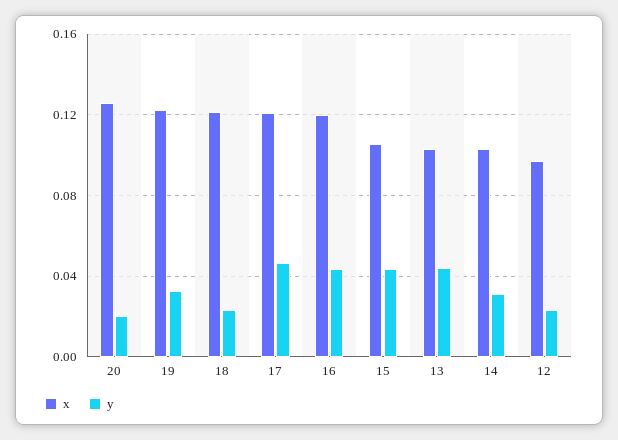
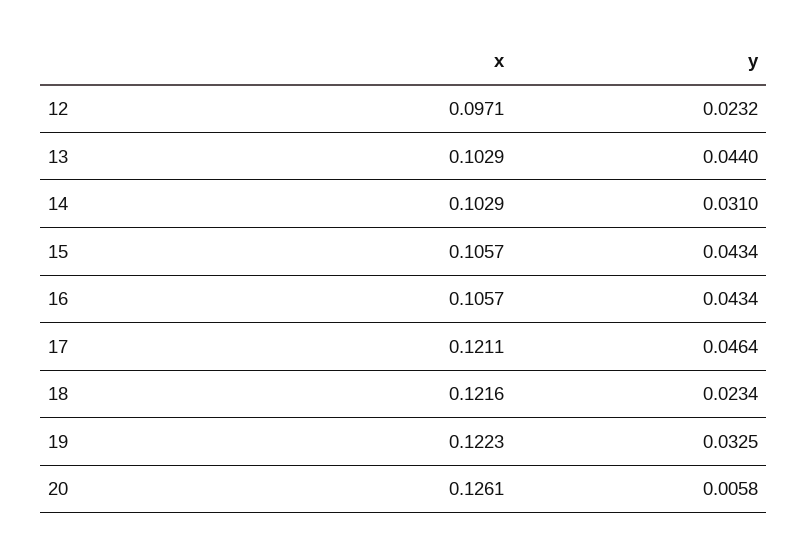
y, 20: 0.02 -> 0.0058
x, 16: 0.12 -> 0.1057

